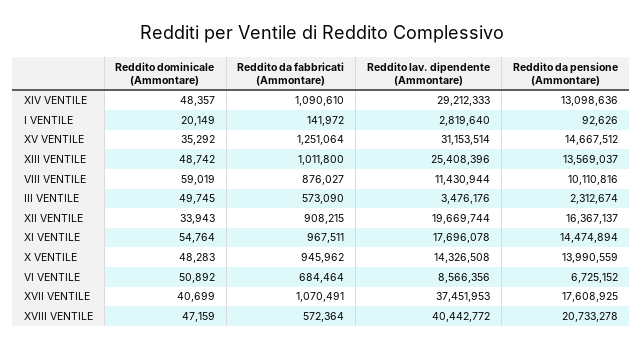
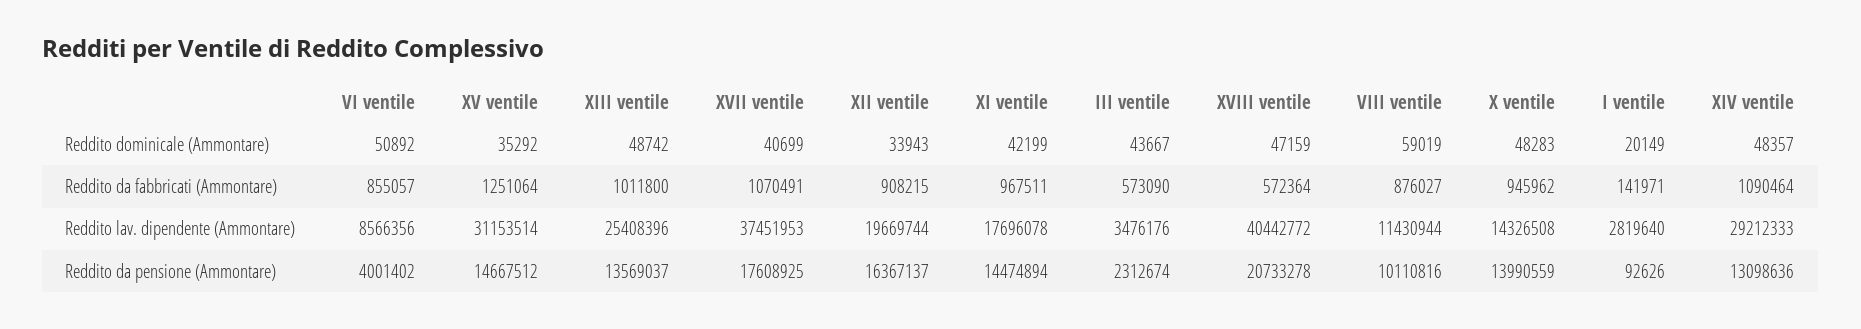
Reddito da fabbricati (Ammontare), XIV VENTILE: 1090610 -> 1090464
Reddito da fabbricati (Ammontare), I VENTILE: 141972 -> 141971
Reddito dominicale (Ammontare), III VENTILE: 49745 -> 43667
Reddito dominicale (Ammontare), XI VENTILE: 54764 -> 42199
Reddito da fabbricati (Ammontare), VI VENTILE: 684464 -> 855057
Reddito da pensione (Ammontare), VI VENTILE: 6725152 -> 4001402

